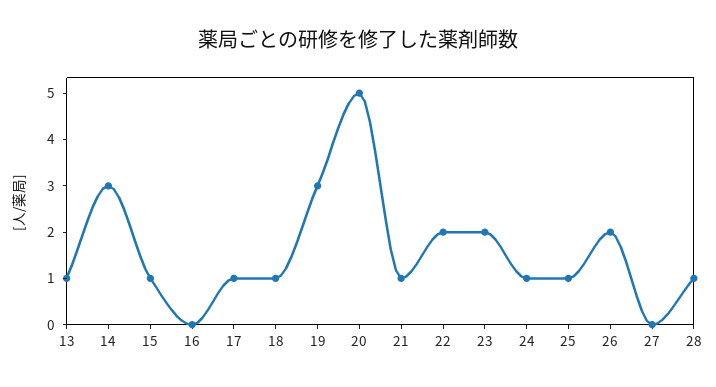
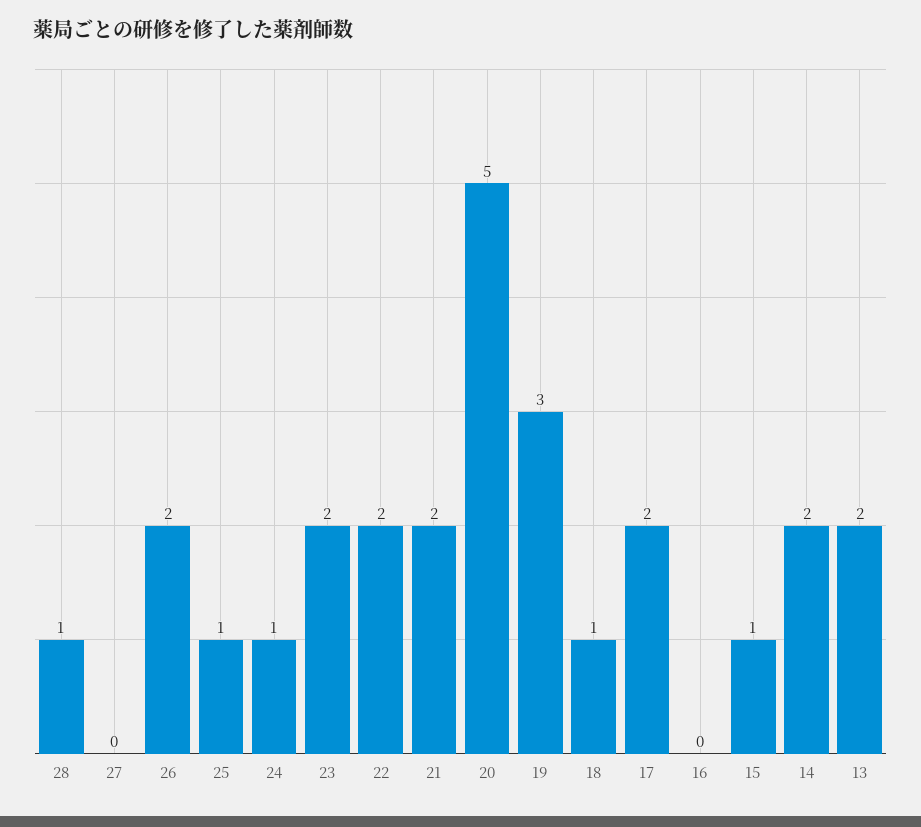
13: 1 -> 2
14: 3 -> 2
17: 1 -> 2
21: 1 -> 2

